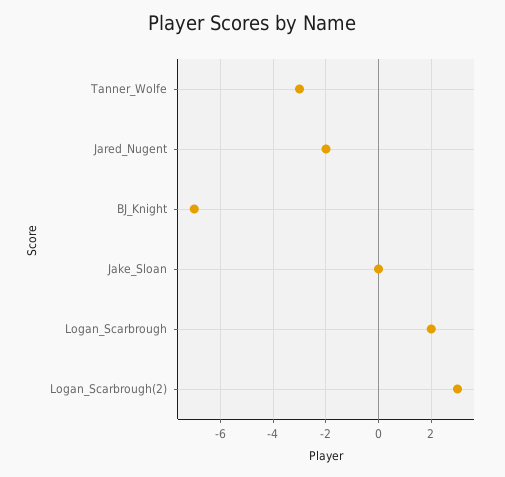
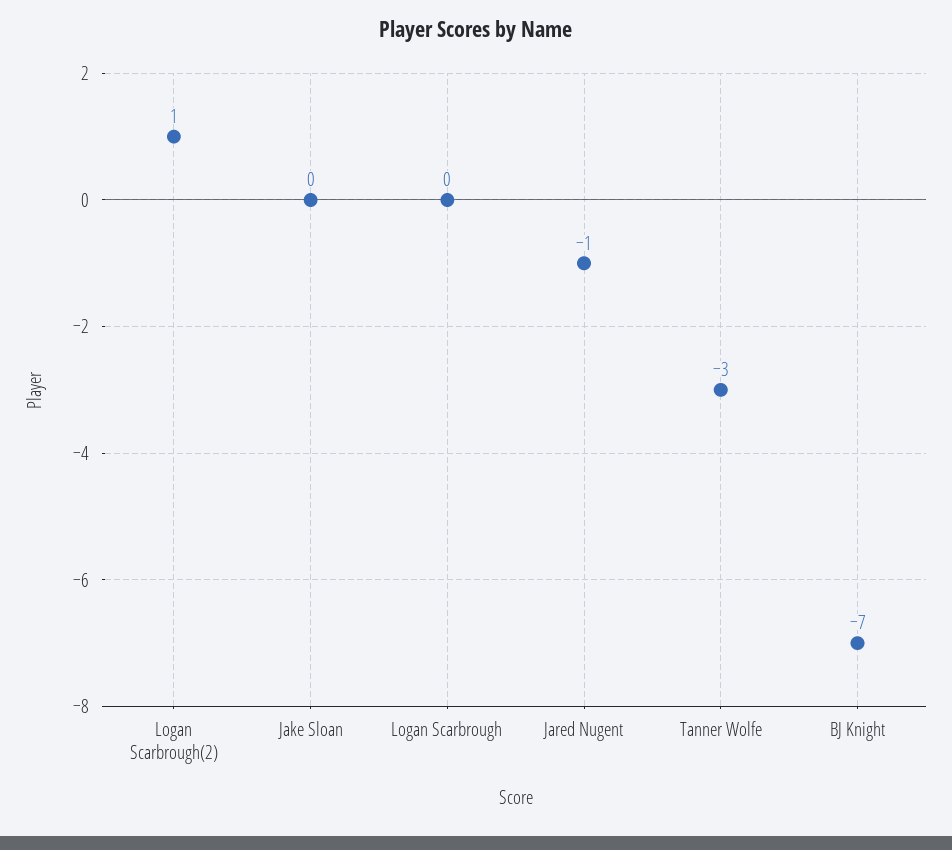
Jared_Nugent: -2 -> -1
Logan_Scarbrough: 2 -> 0
Logan_Scarbrough(2): 3 -> 1

